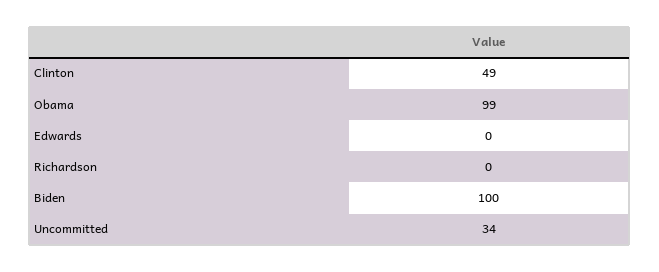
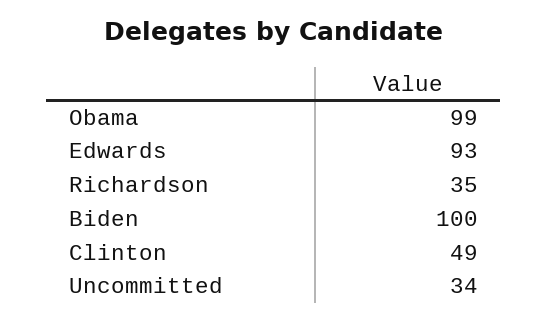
Edwards: 0 -> 93
Richardson: 0 -> 35

